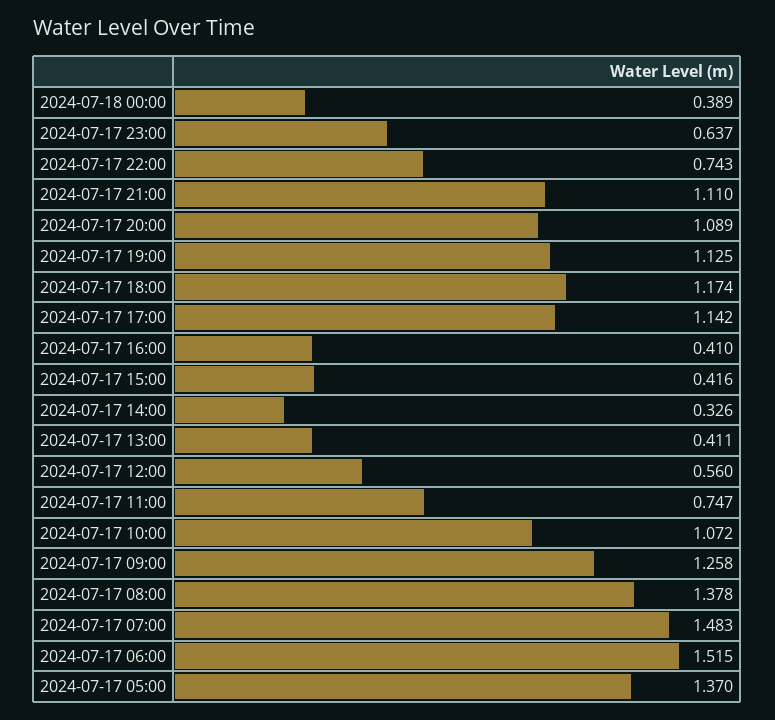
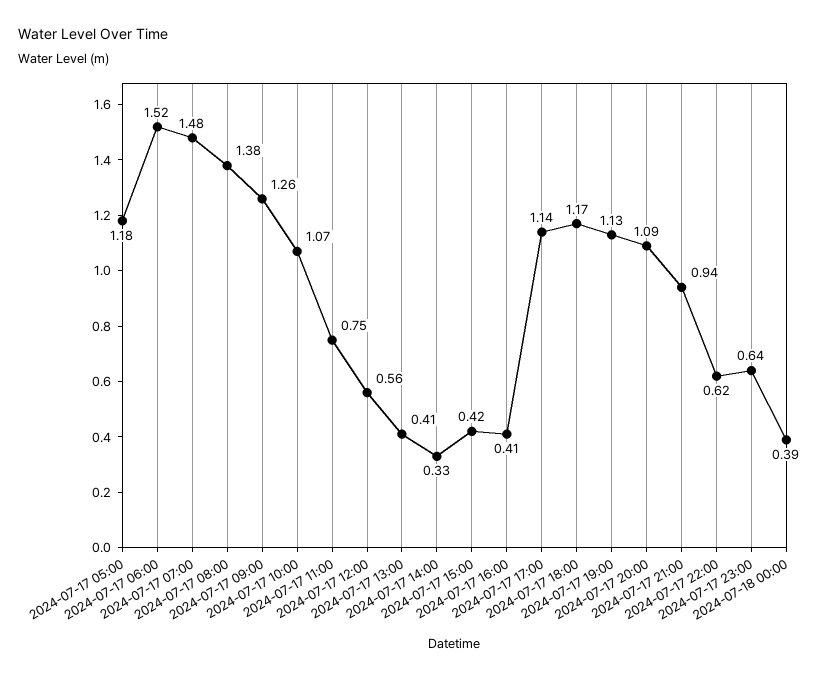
2024-07-17 22:00: 0.743 -> 0.62
2024-07-17 21:00: 1.11 -> 0.94
2024-07-17 05:00: 1.37 -> 1.18

